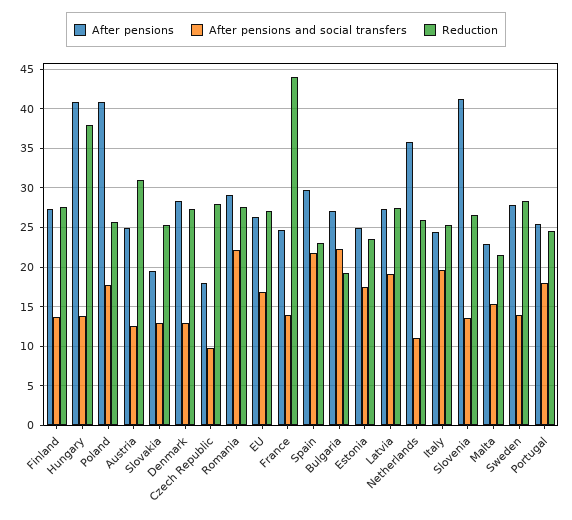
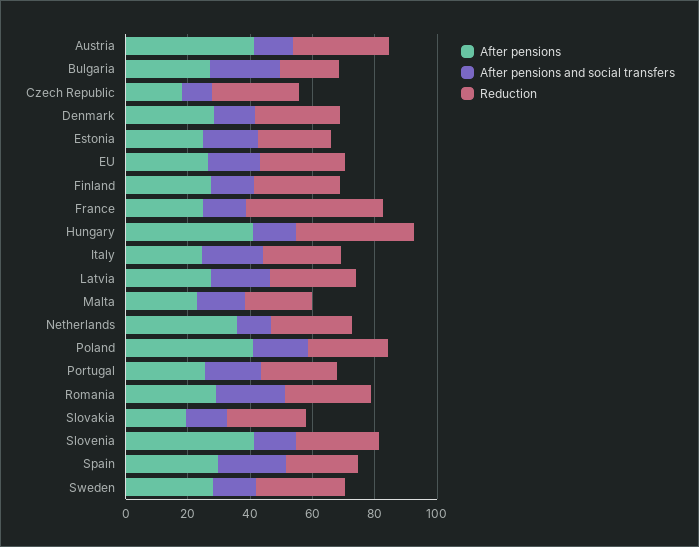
After pensions, Austria: 25 -> 40

